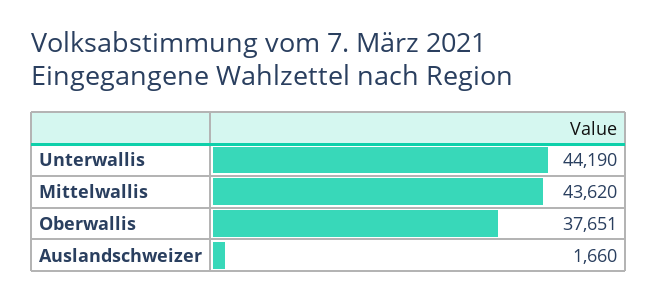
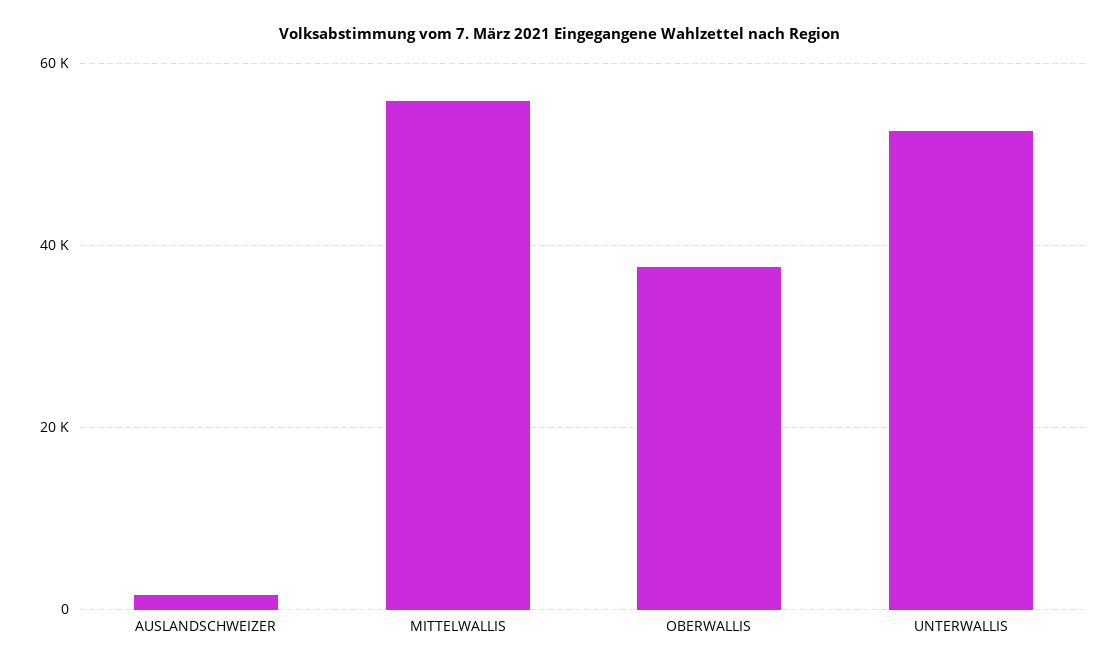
Unterwallis: 44190 -> 52000
Mittelwallis: 43620 -> 56000

